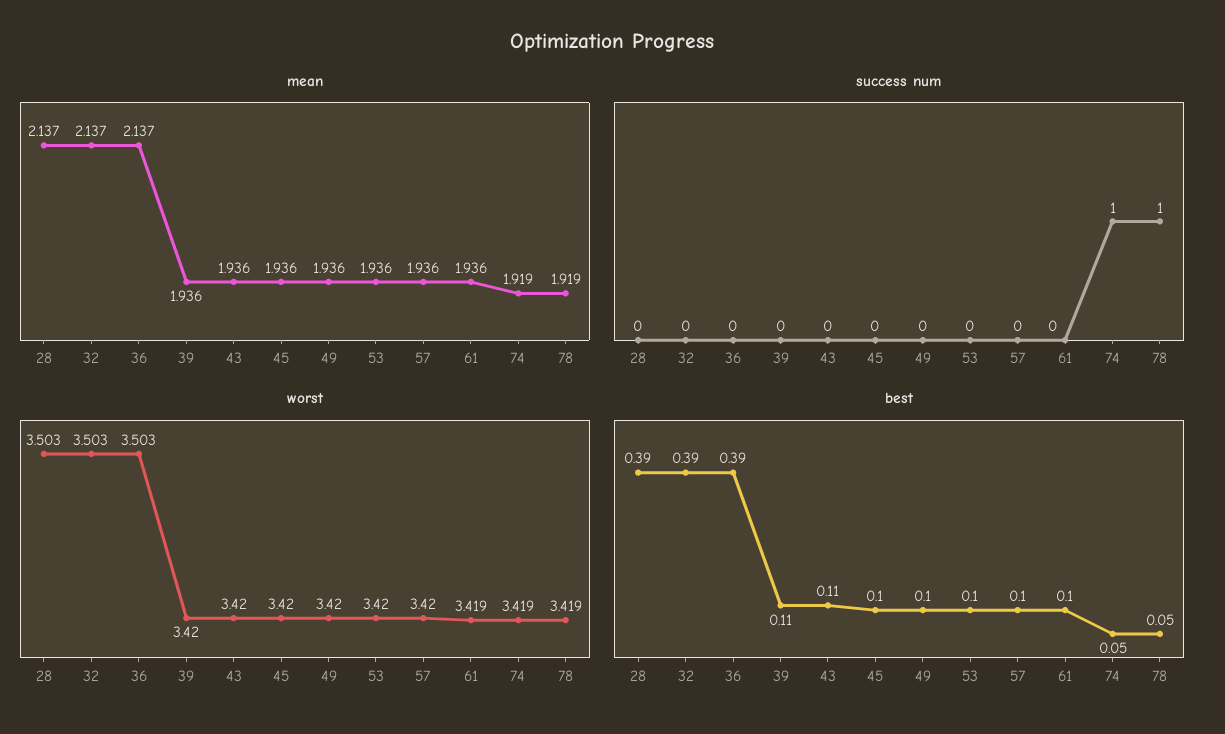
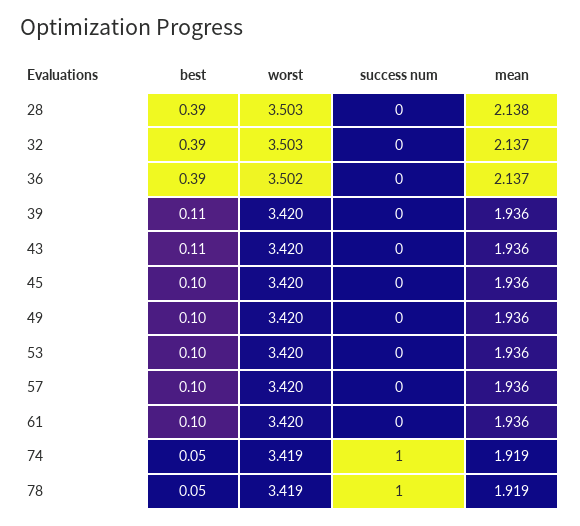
mean, 28: 2.137 -> 2.138
worst, 36: 3.503 -> 3.502
worst, 61: 3.419 -> 3.42

